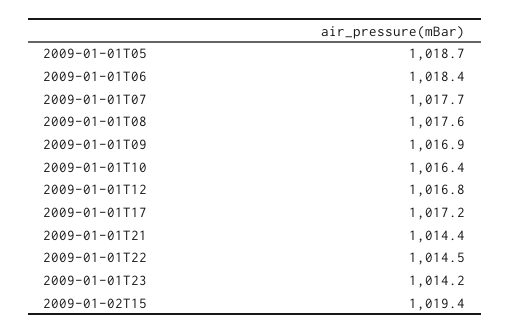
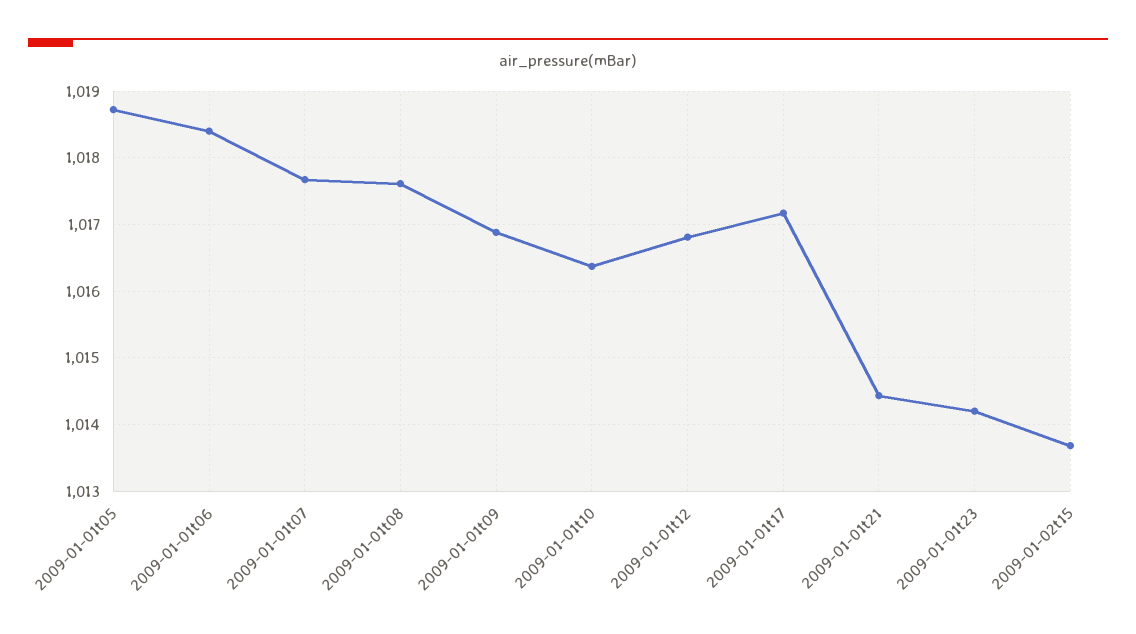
2009-01-01T22: 1014.5 -> none
2009-01-02T15: 1019.4 -> 1013.7

